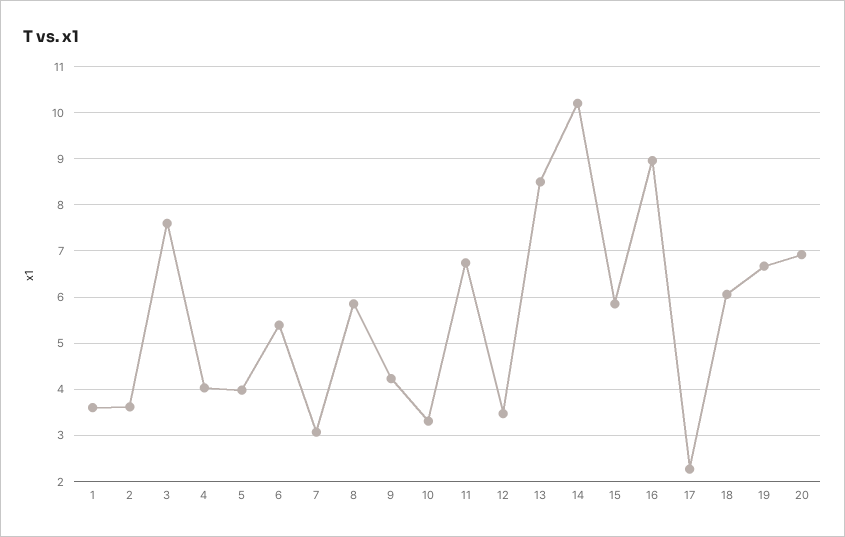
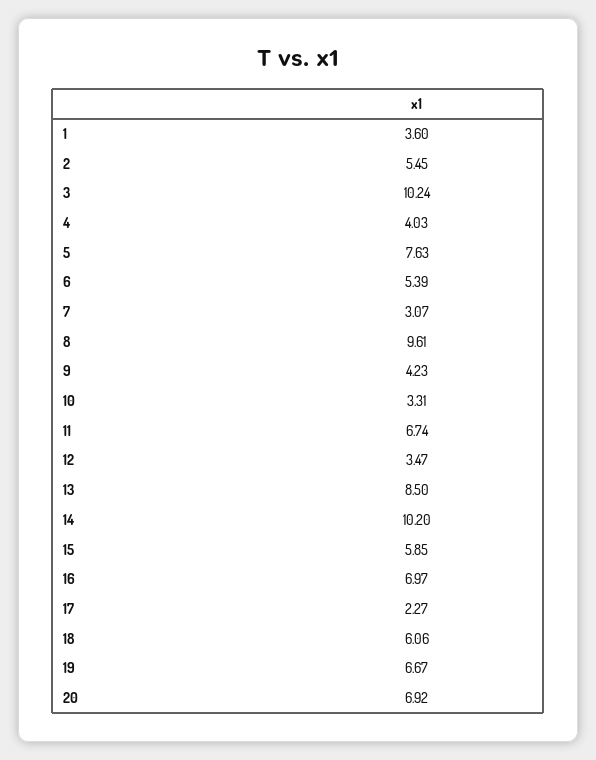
2: 3.6 -> 5.45
3: 7.6 -> 10.24
5: 4 -> 7.63
8: 5.8 -> 9.61
16: 9 -> 6.97

